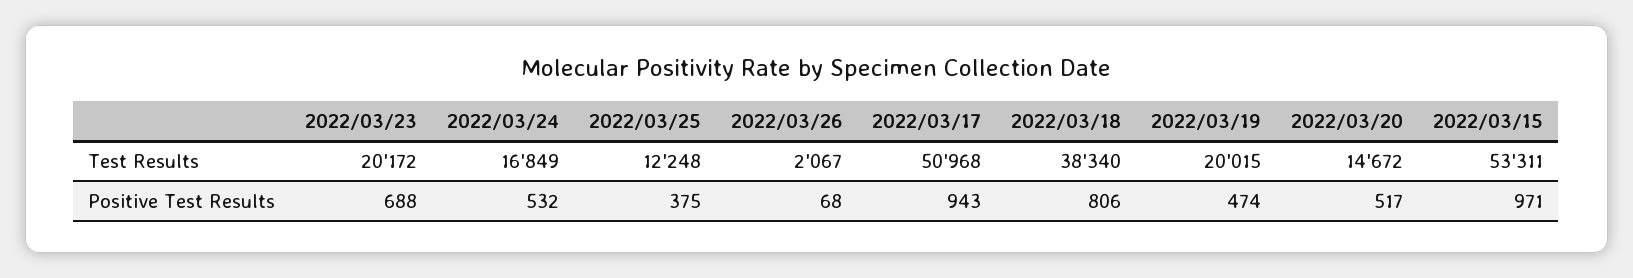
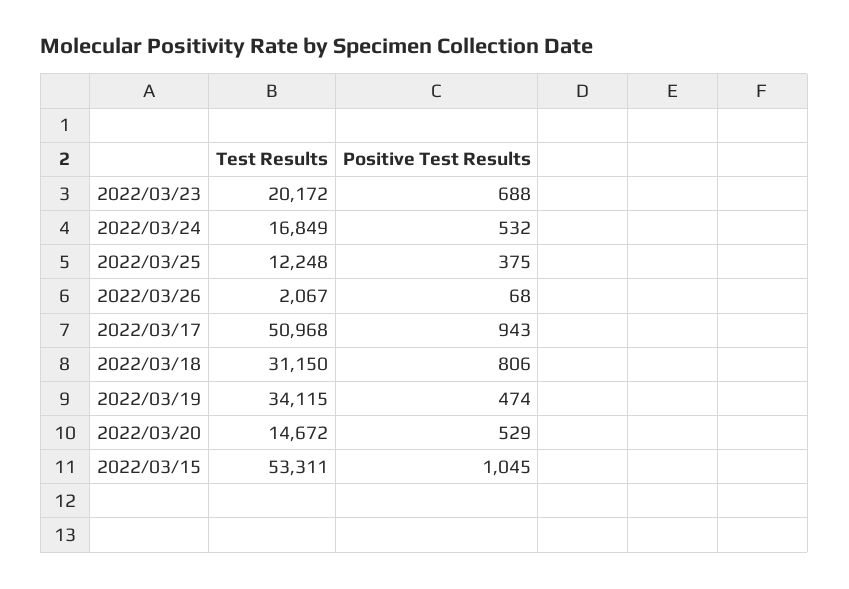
2022/03/18, Test Results: 38340 -> 31150
2022/03/19, Test Results: 20015 -> 34115
2022/03/20, Positive Test Results: 517 -> 529
2022/03/15, Positive Test Results: 971 -> 1045

